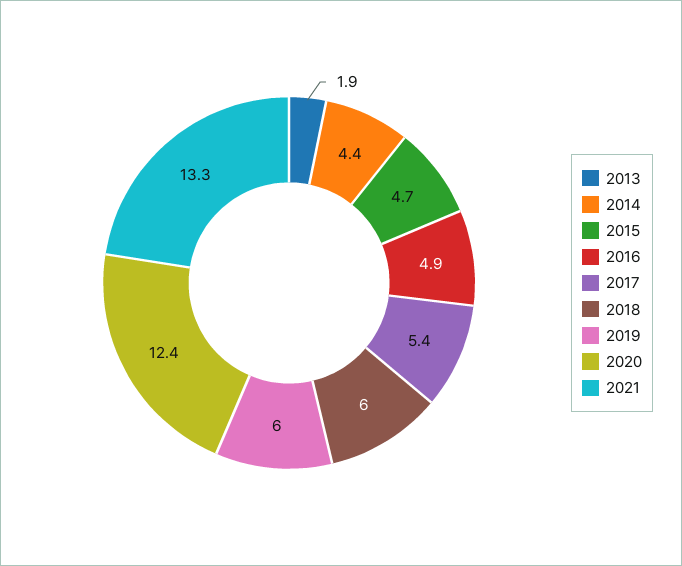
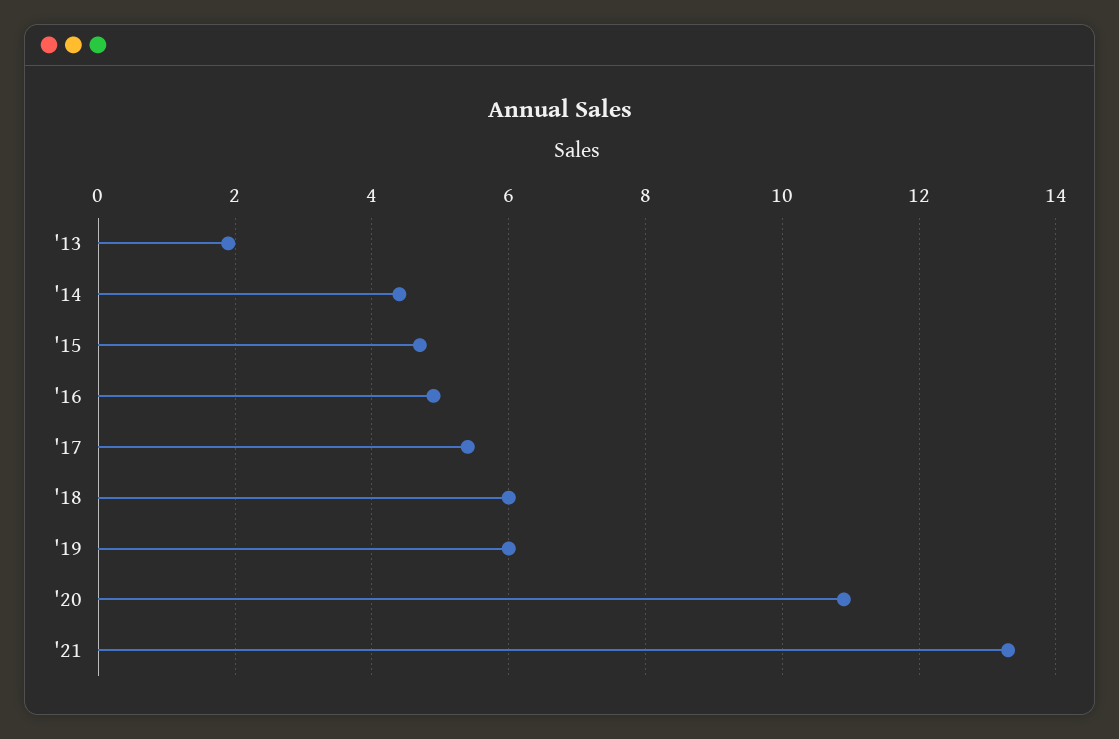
2020: 12.4 -> 11

